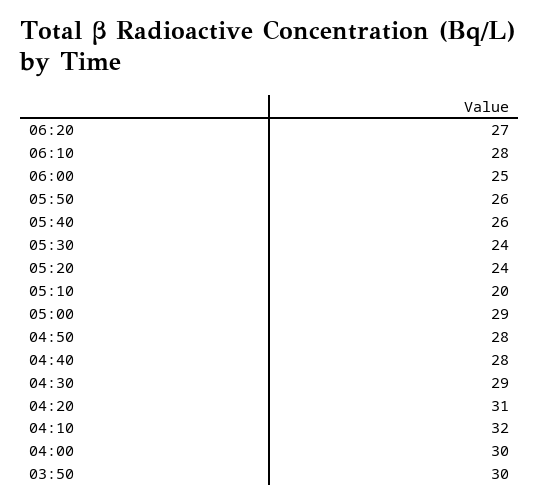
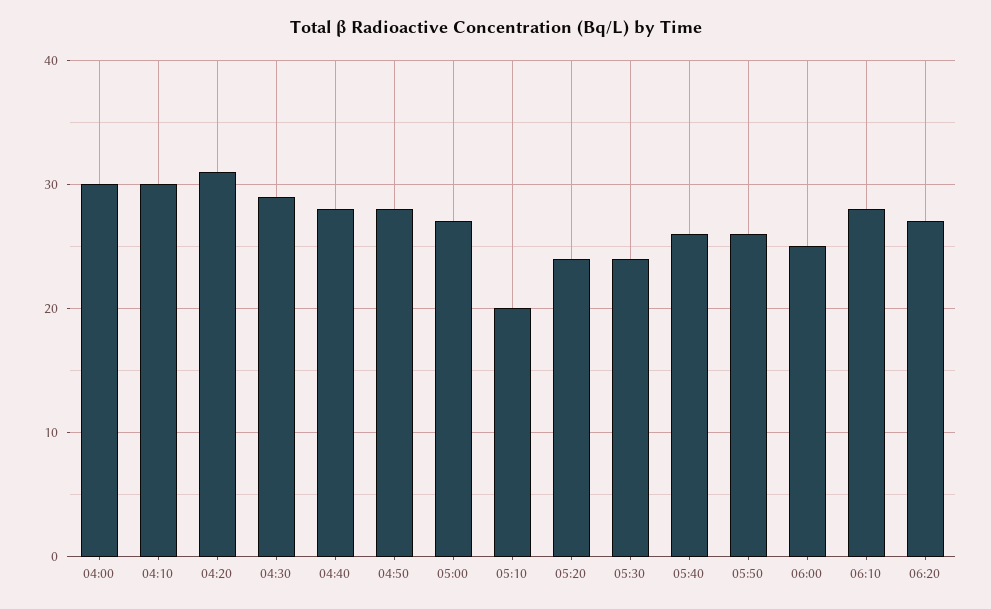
05:00: 29 -> 27
04:10: 32 -> 30
03:50: 30 -> none

